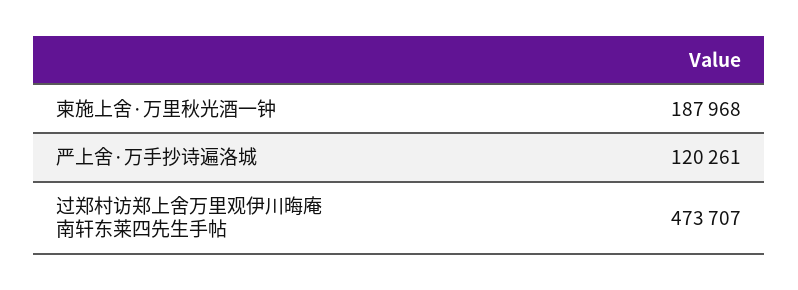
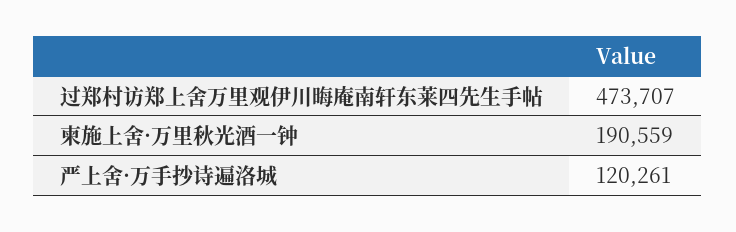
柬施上舍·万里秋光酒一钟: 187968 -> 190559

